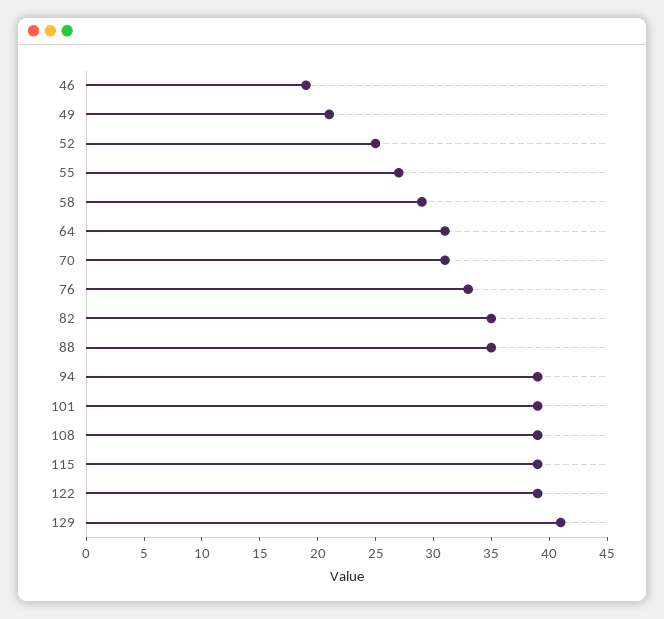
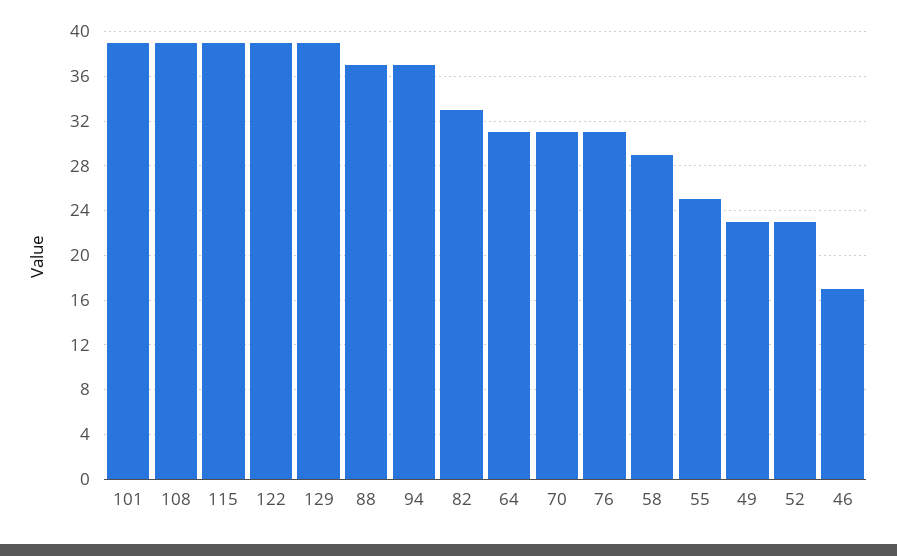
46: 19 -> 17
49: 21 -> 23
52: 25 -> 23
55: 27 -> 25
76: 33 -> 31
82: 35 -> 33
88: 35 -> 37
94: 39 -> 37
129: 41 -> 39

